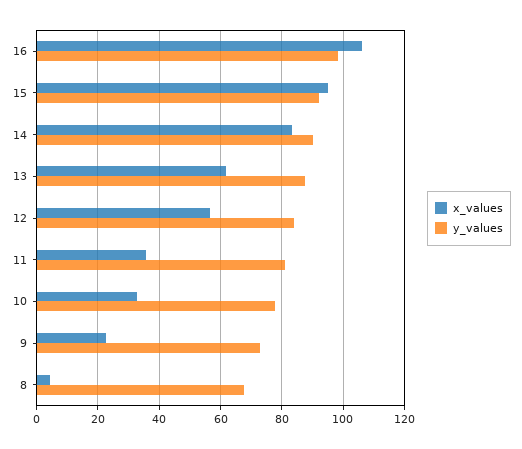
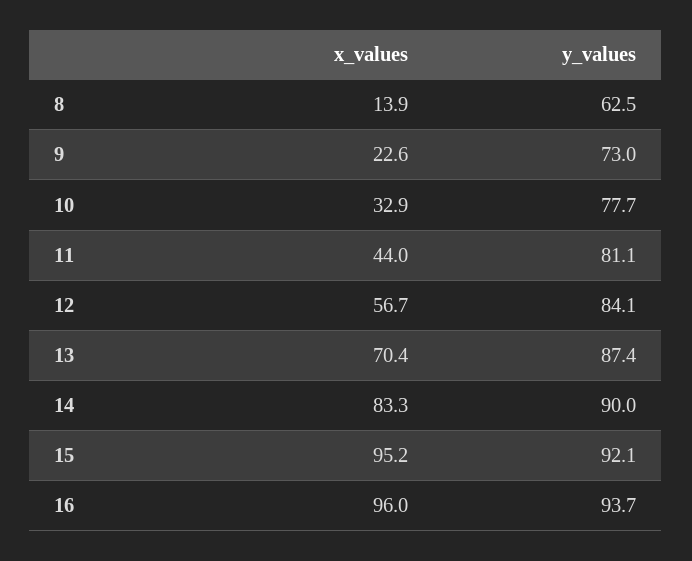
x_values, 16: 106 -> 96
y_values, 16: 98 -> 93.7
x_values, 13: 62 -> 70.4
x_values, 11: 36 -> 44
x_values, 8: 4 -> 13.9
y_values, 8: 68 -> 62.5

